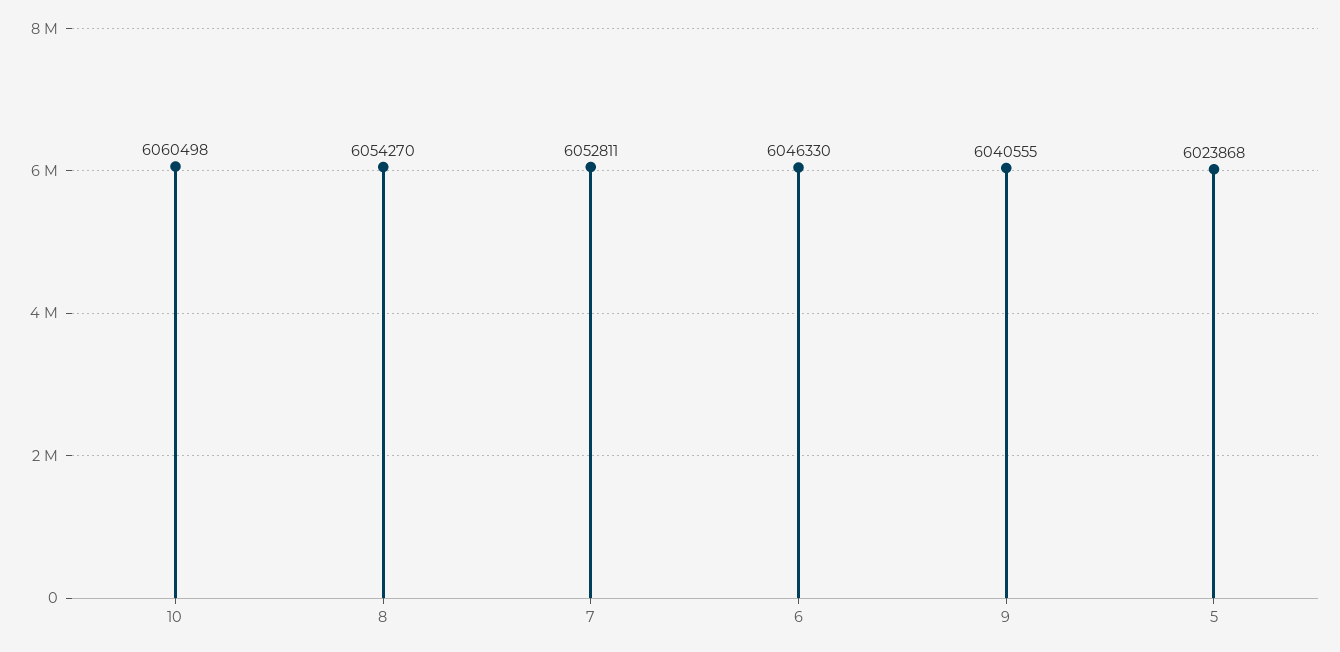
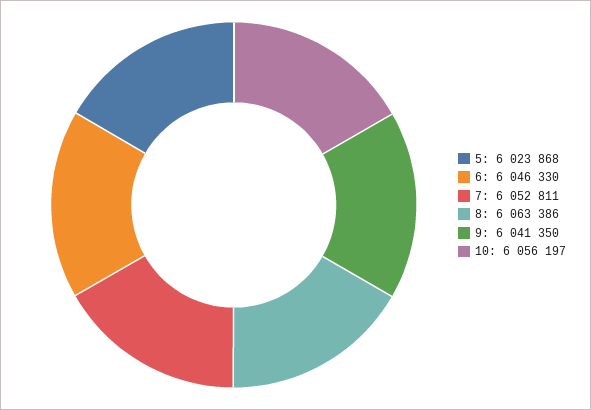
10: 6060498 -> 6056197
8: 6054270 -> 6063386
9: 6040555 -> 6041350

